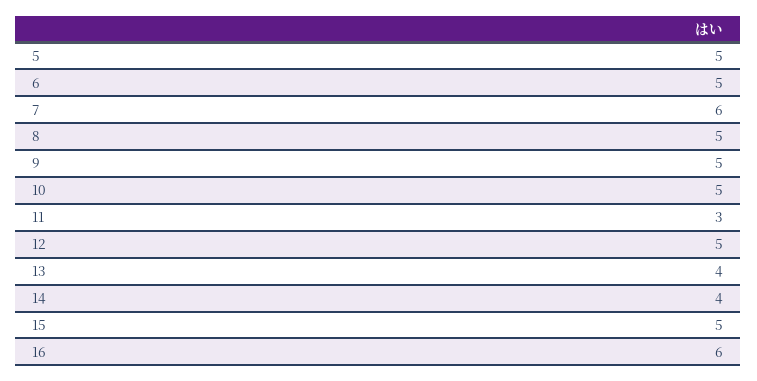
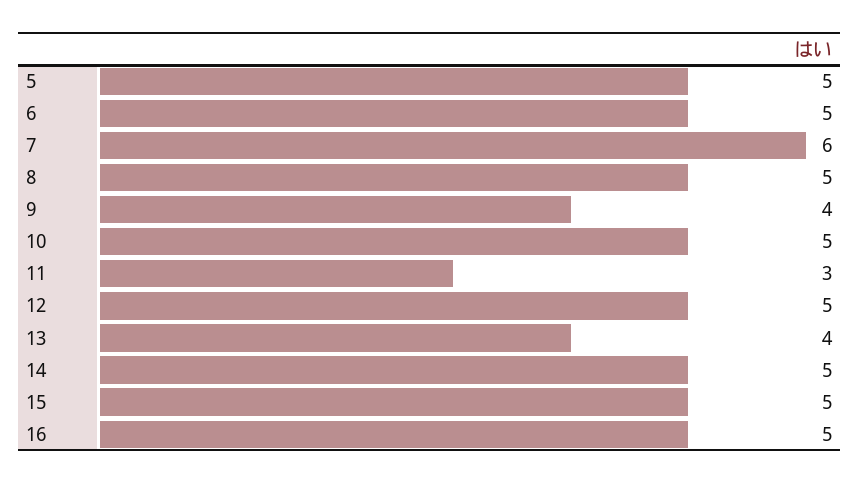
9: 5 -> 4
14: 4 -> 5
16: 6 -> 5

